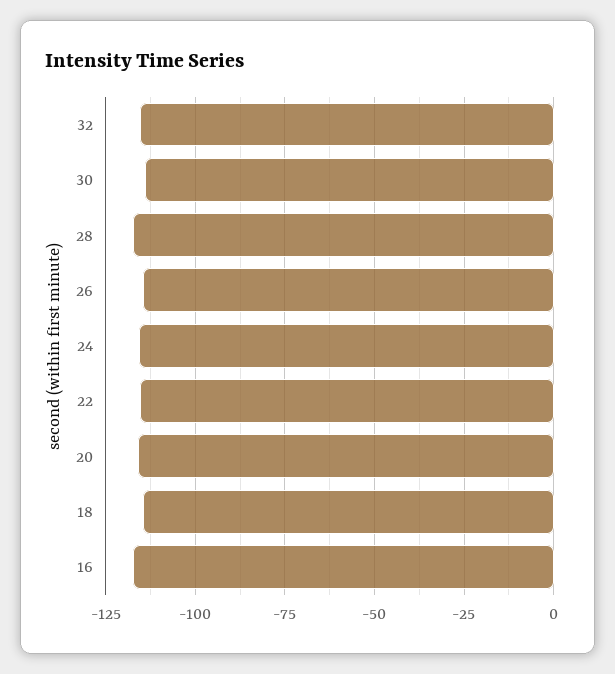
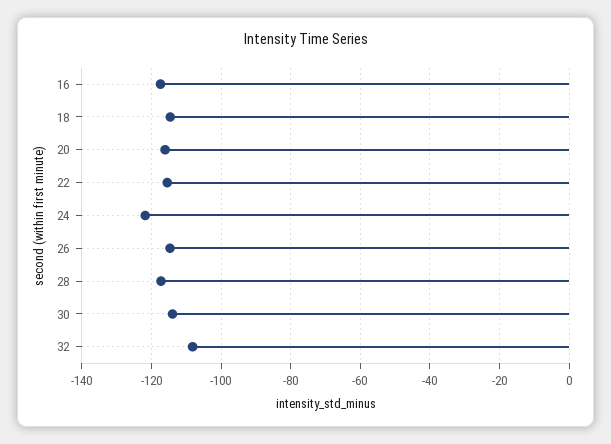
32: -115 -> -108
24: -115 -> -122

